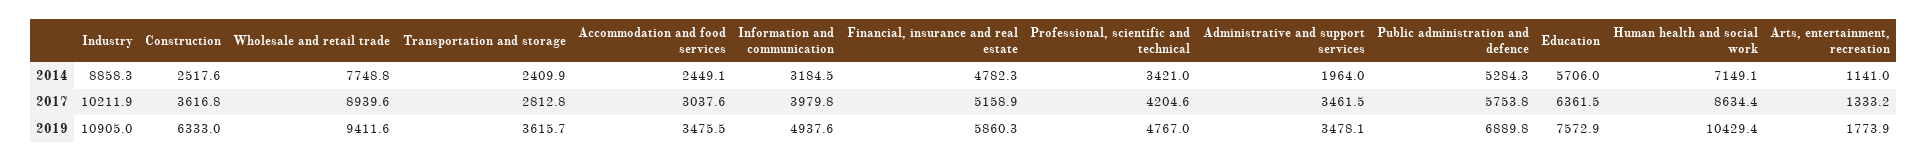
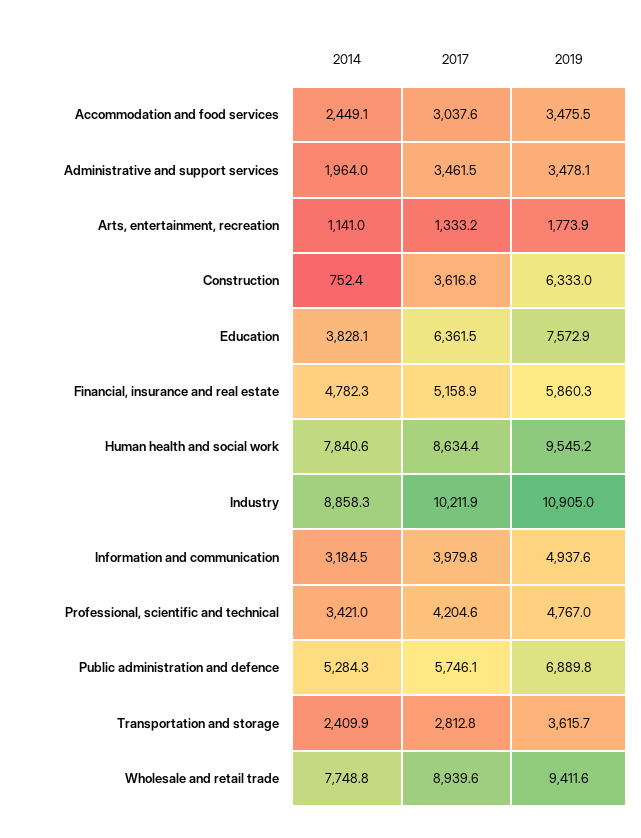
Construction, 2014: 2517.6 -> 752.4
Education, 2014: 5706 -> 3828.1
Human health and social work, 2014: 7149.1 -> 7840.6
Public administration and defence, 2017: 5753.8 -> 5746.1
Human health and social work, 2019: 10429.4 -> 9545.2

